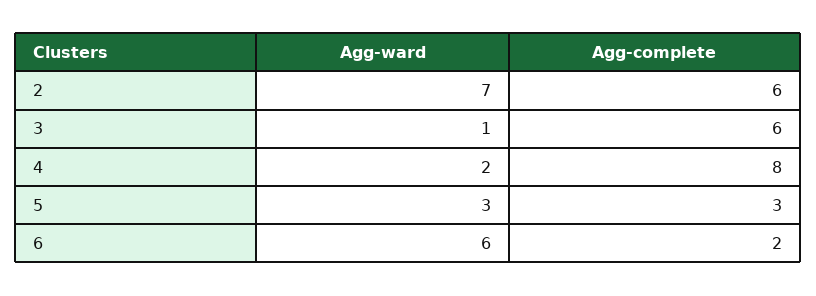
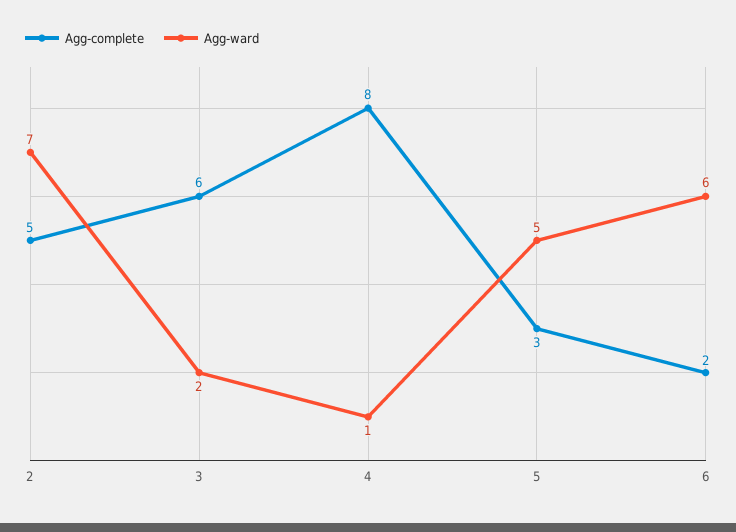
Agg-complete, 2: 6 -> 5
Agg-ward, 3: 1 -> 2
Agg-ward, 4: 2 -> 1
Agg-ward, 5: 3 -> 5

